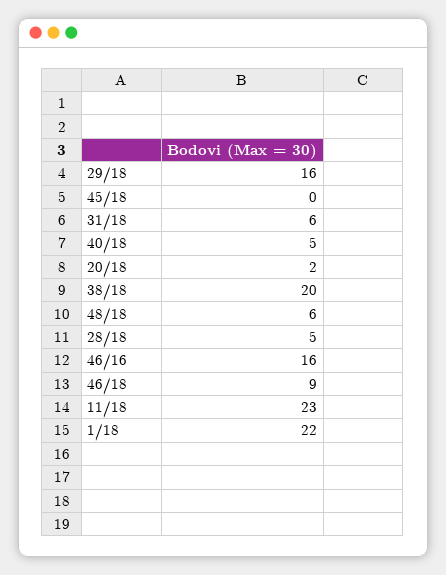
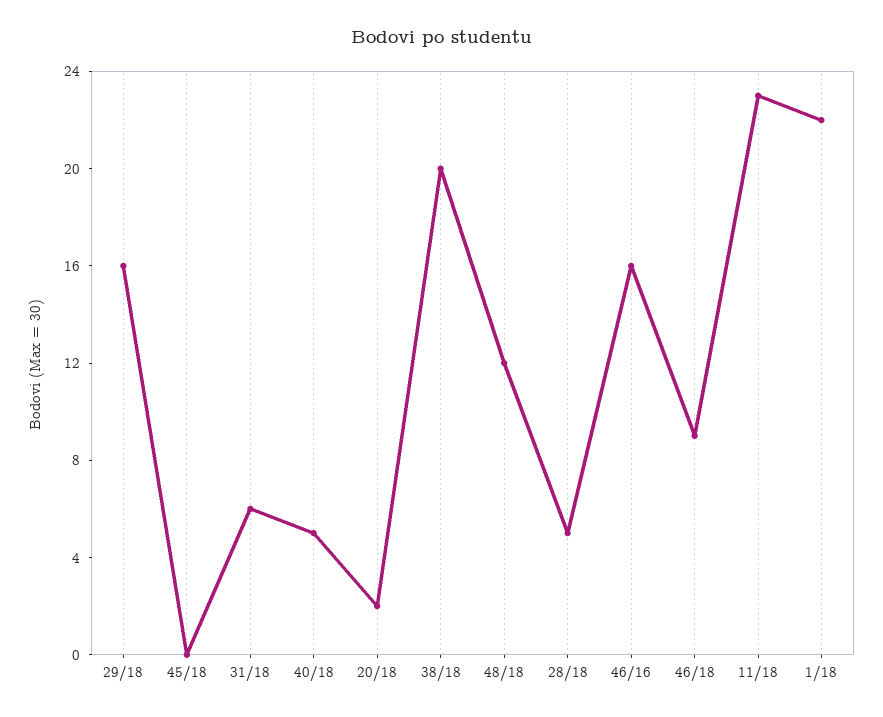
48/18: 6 -> 12

